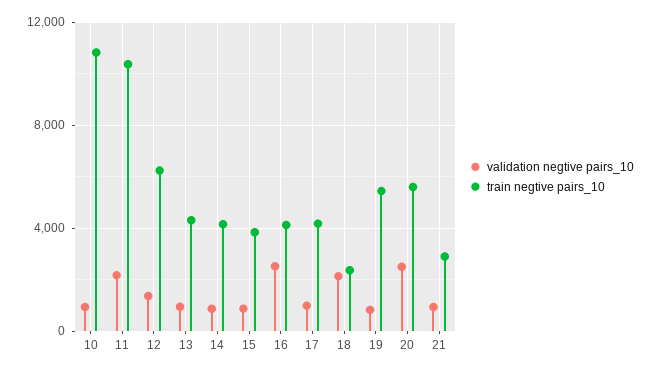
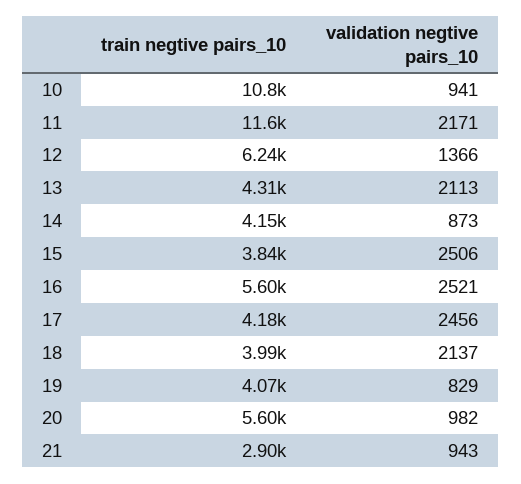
train negtive pairs_10, 11: 10500 -> 11600
validation negtive pairs_10, 13: 1000 -> 2113
validation negtive pairs_10, 15: 1000 -> 2506
train negtive pairs_10, 16: 4000 -> 5600
validation negtive pairs_10, 17: 1000 -> 2456
train negtive pairs_10, 18: 2500 -> 3990
train negtive pairs_10, 19: 5500 -> 4070
validation negtive pairs_10, 20: 2500 -> 982

